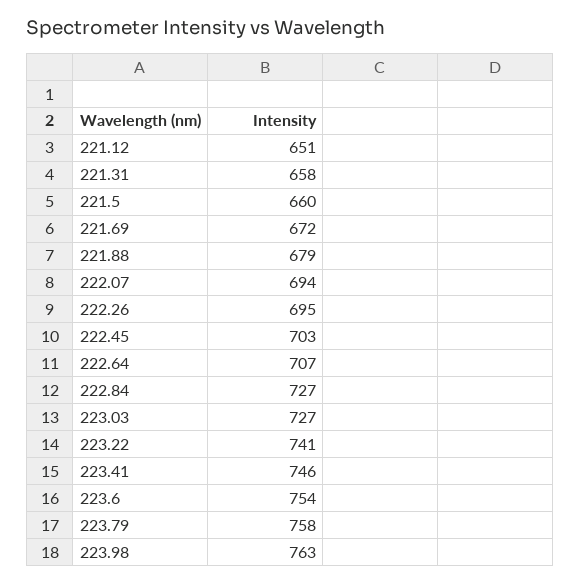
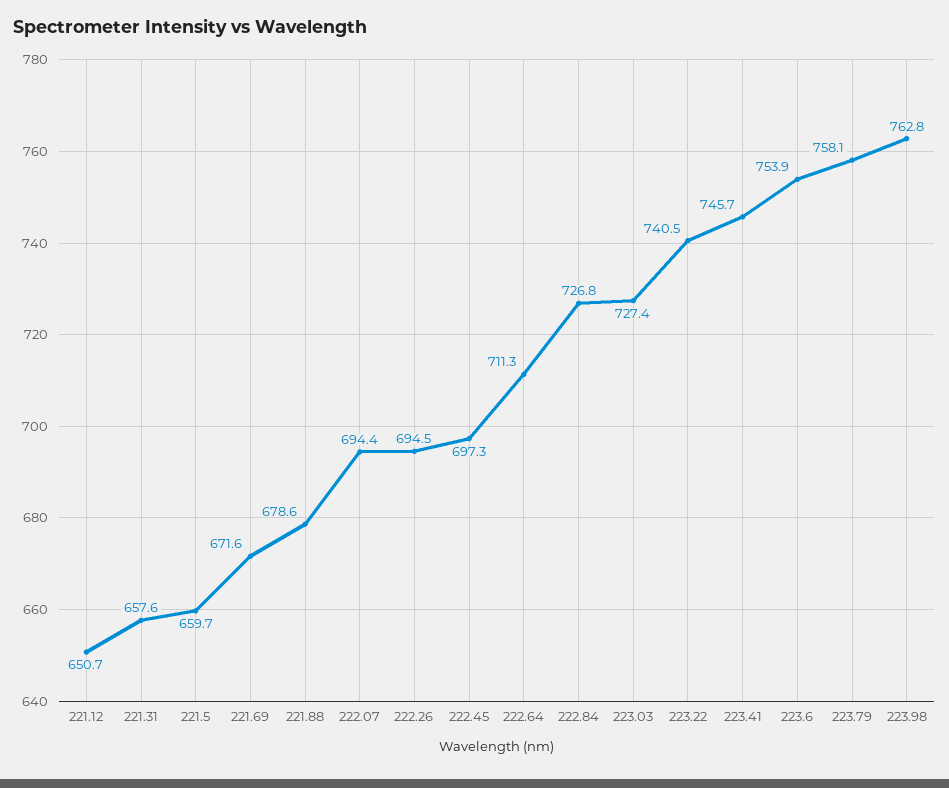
222.45: 703 -> 697.3
222.64: 707 -> 711.3

